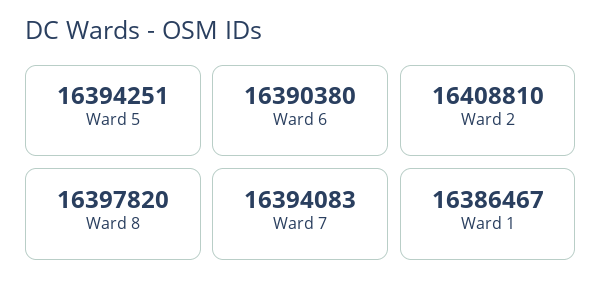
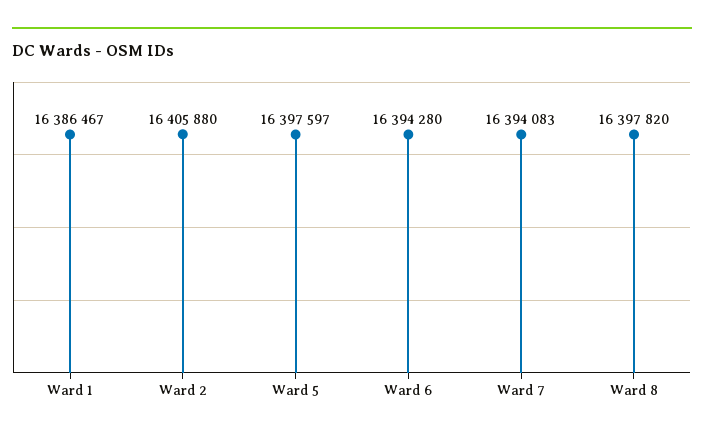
Ward 5: 16394251 -> 16397597
Ward 6: 16390380 -> 16394280
Ward 2: 16408810 -> 16405880

